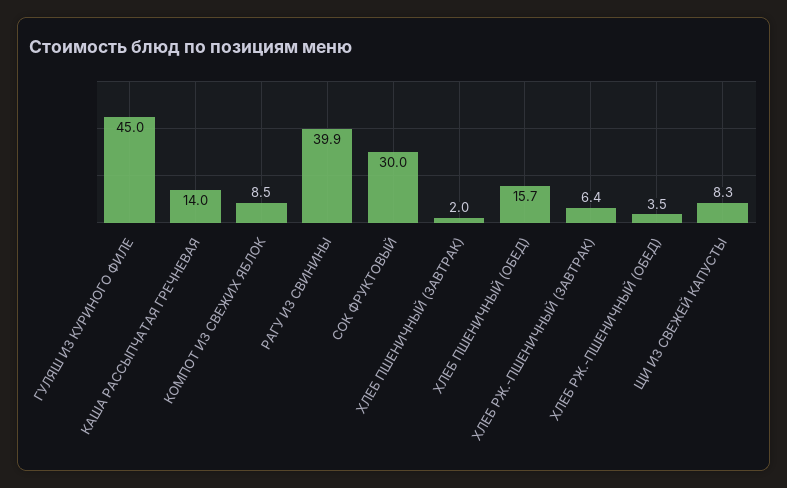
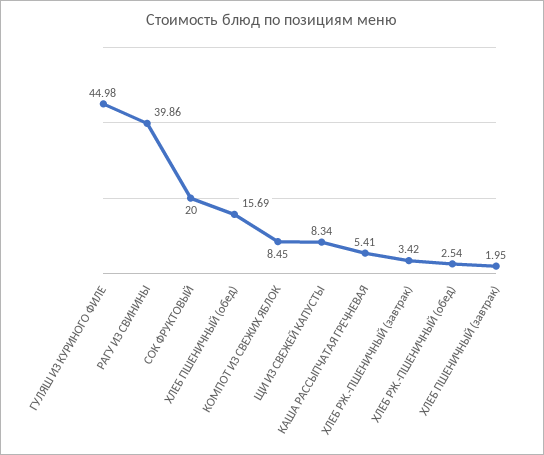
КАША РАССЫПЧАТАЯ ГРЕЧНЕВАЯ: 14 -> 5.41
СОК ФРУКТОВЫЙ: 30 -> 20
ХЛЕБ РЖ.-ПШЕНИЧНЫЙ (ЗАВТРАК): 6.4 -> 3.42
ХЛЕБ РЖ.-ПШЕНИЧНЫЙ (ОБЕД): 3.5 -> 2.54

